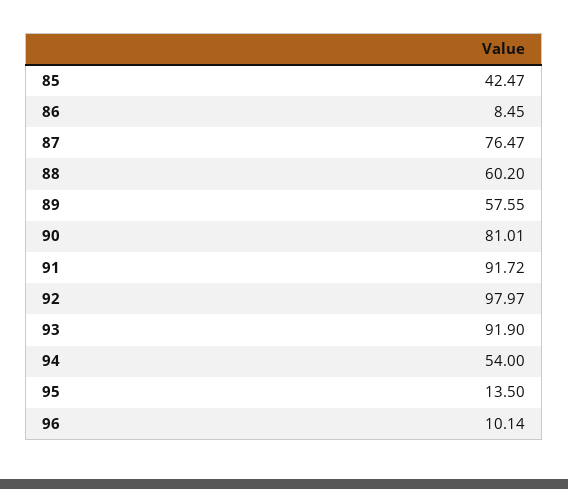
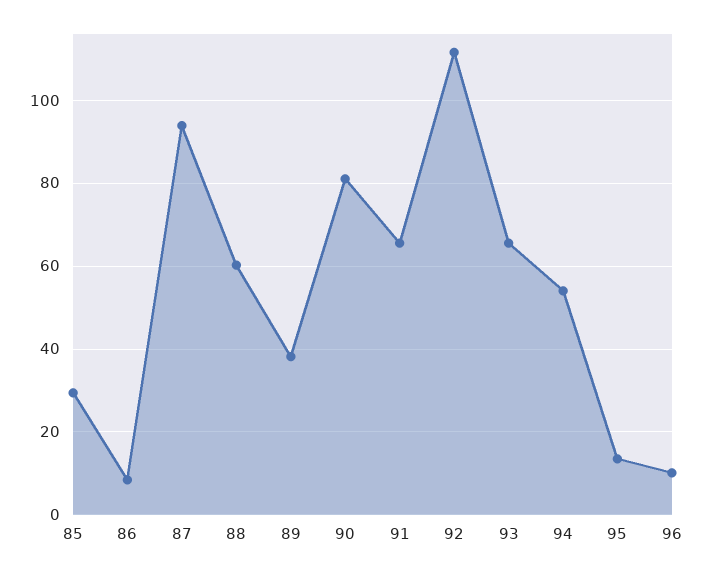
85: 42.47 -> 30
87: 76.47 -> 94
89: 57.55 -> 38
91: 91.72 -> 66
92: 97.97 -> 112
93: 91.9 -> 66

